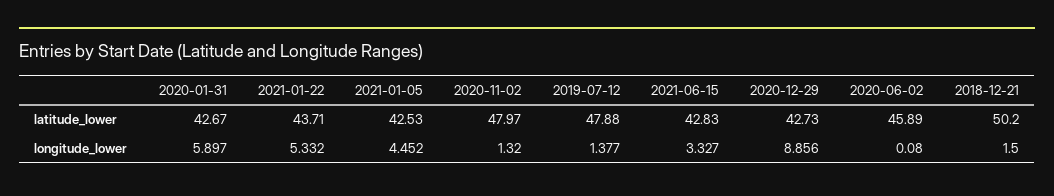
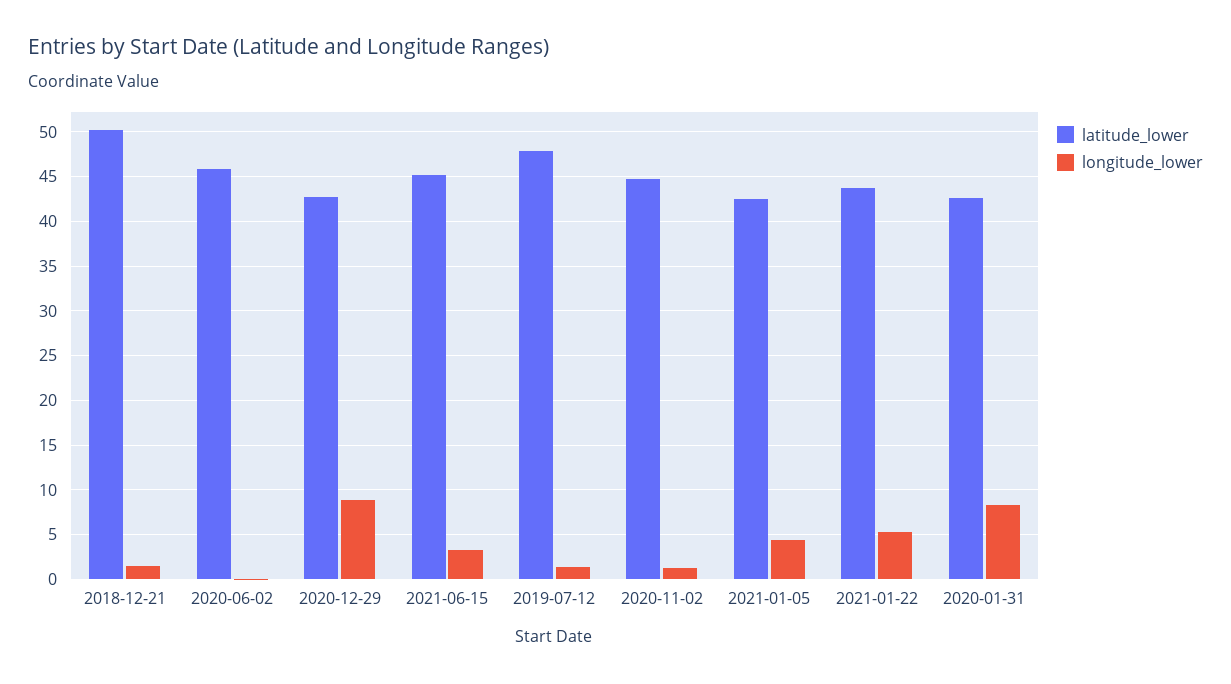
latitude_lower, 2020-11-02: 47.97 -> 45
latitude_lower, 2021-06-15: 42.83 -> 45
longitude_lower, 2020-01-31: 5.897 -> 8

